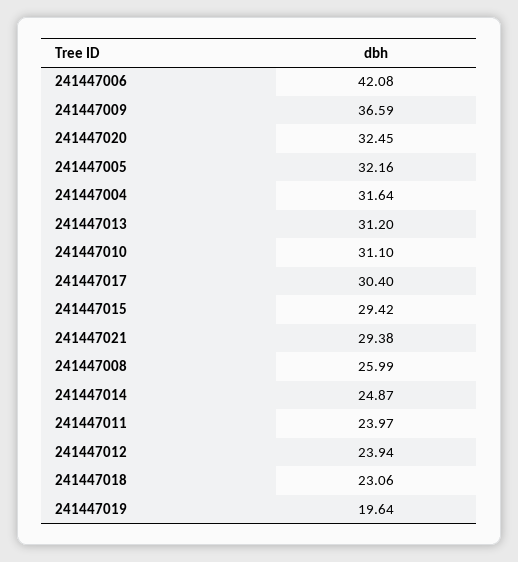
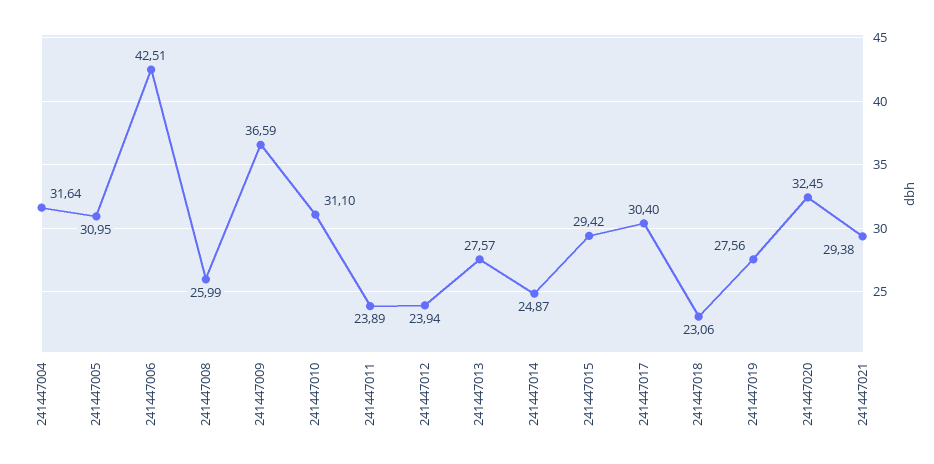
241447006: 42.08 -> 42.51
241447005: 32.16 -> 30.95
241447013: 31.2 -> 27.57
241447011: 23.97 -> 23.89
241447019: 19.64 -> 27.56

